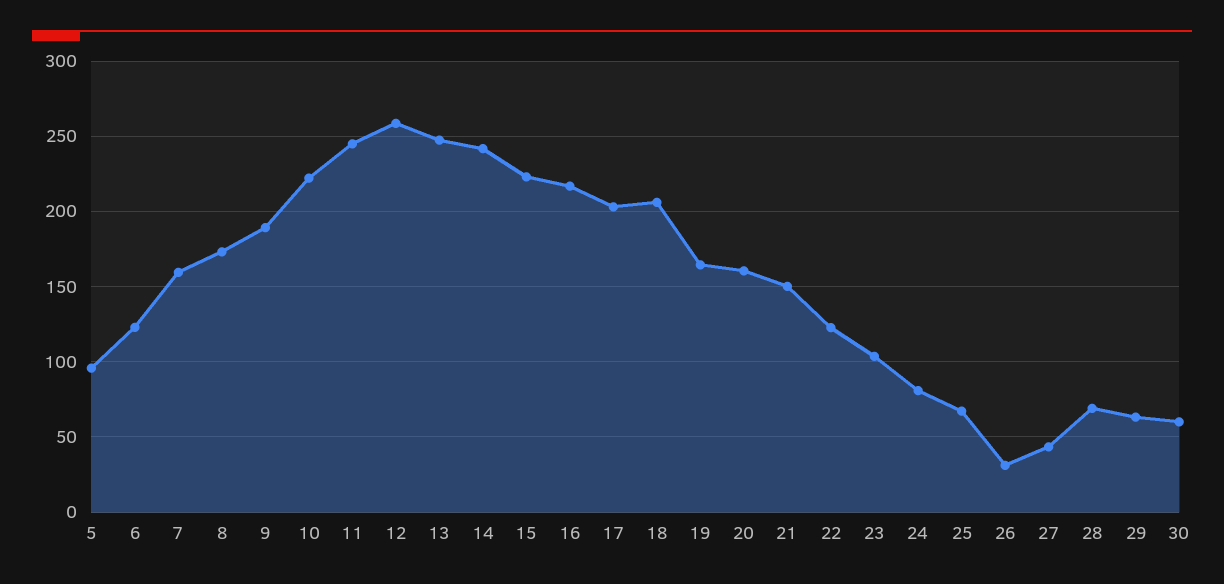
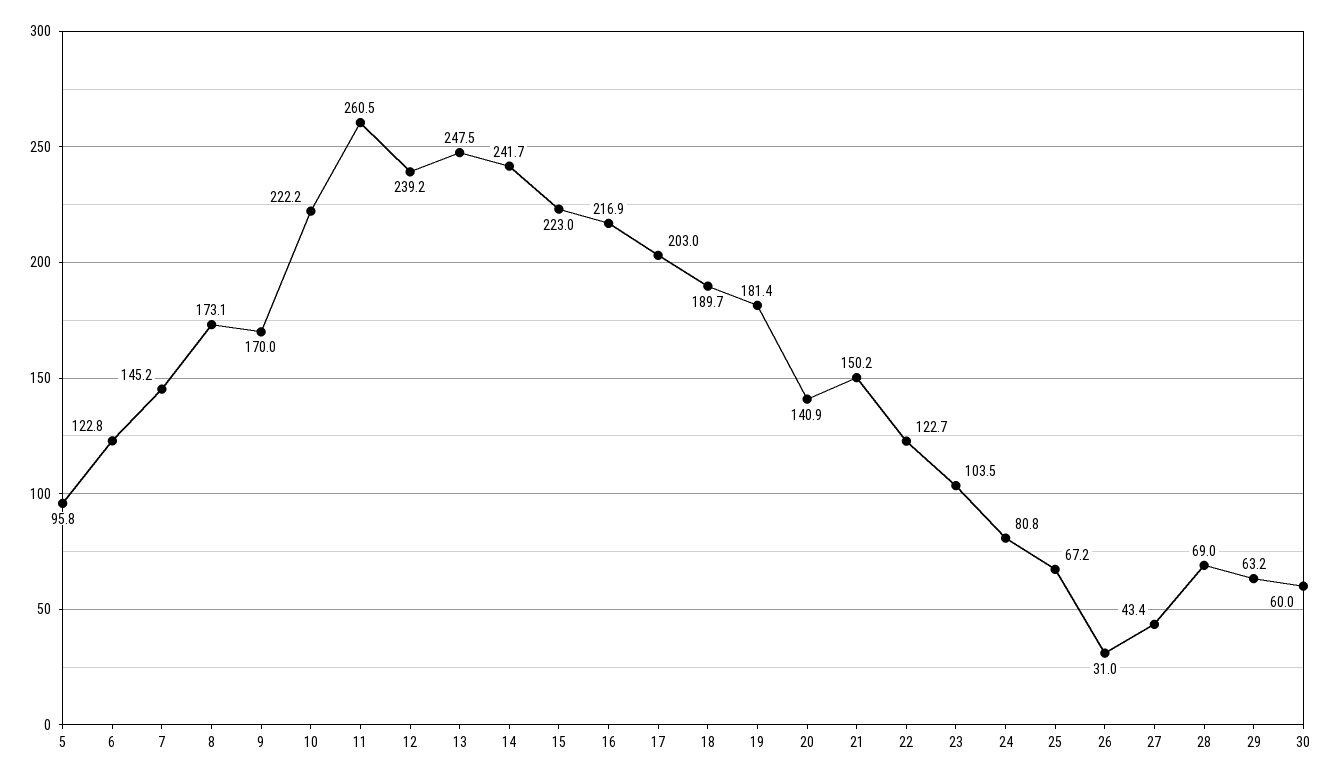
7: 160 -> 145.2
9: 190 -> 170
11: 245 -> 260.5
12: 260 -> 239.2
18: 205 -> 189.7
19: 165 -> 181.4
20: 160 -> 140.9

